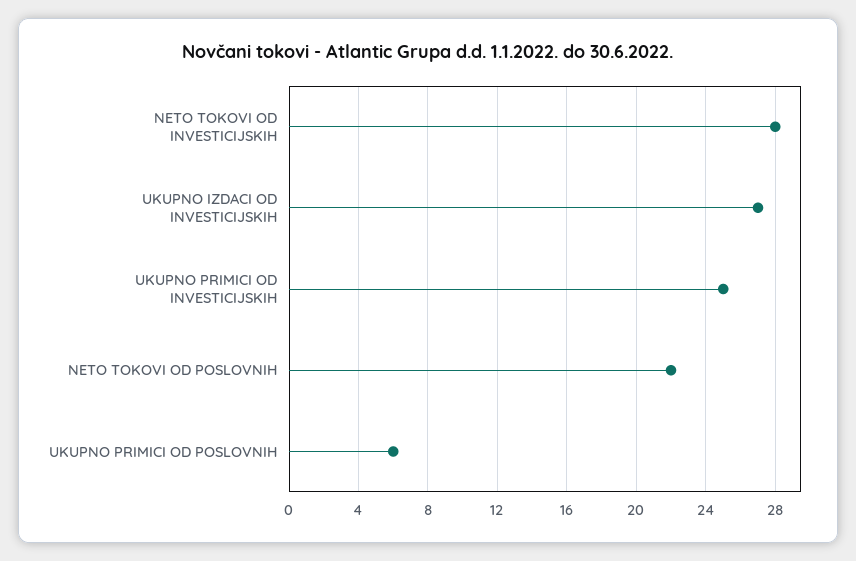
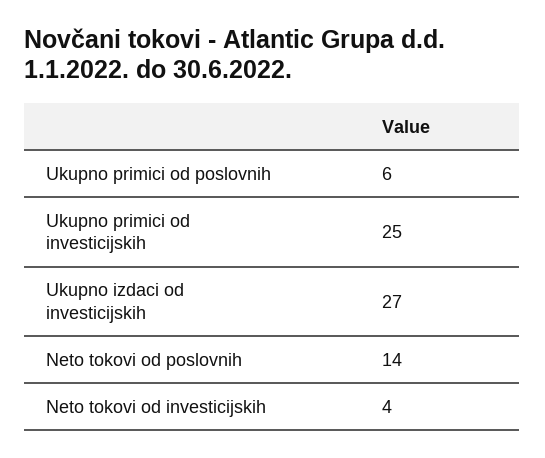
NETO TOKOVI OD INVESTICIJSKIH: 28 -> 4
NETO TOKOVI OD POSLOVNIH: 22 -> 14

